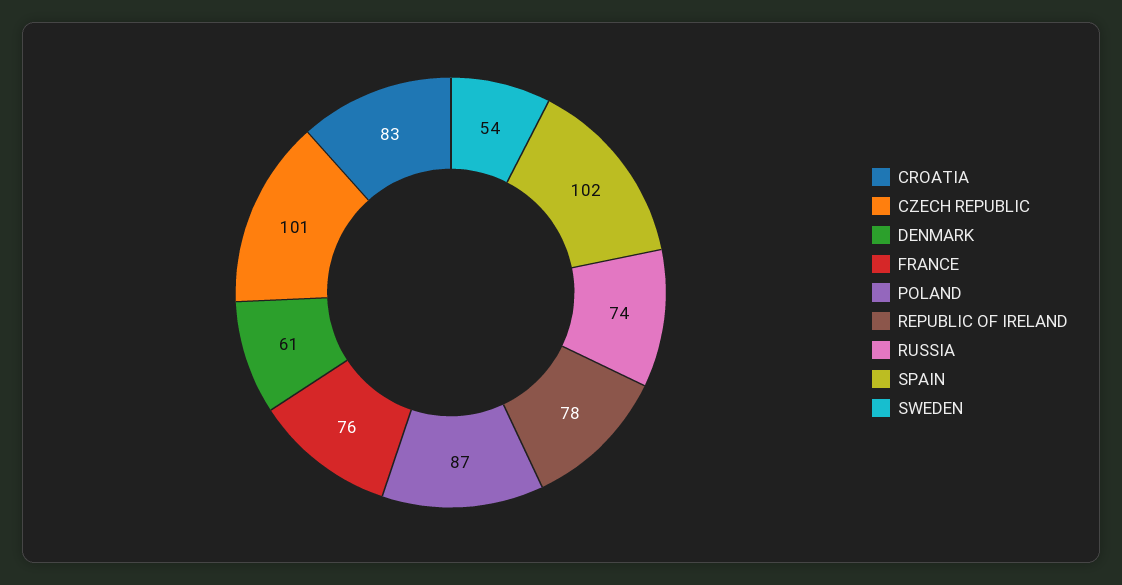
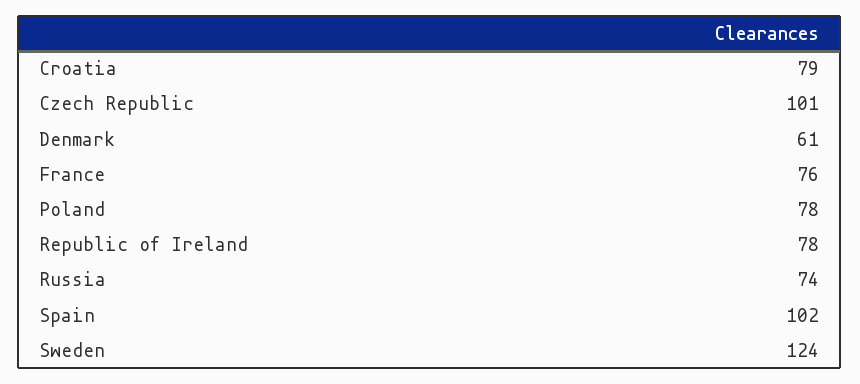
CROATIA: 83 -> 79
POLAND: 87 -> 78
SWEDEN: 54 -> 124

